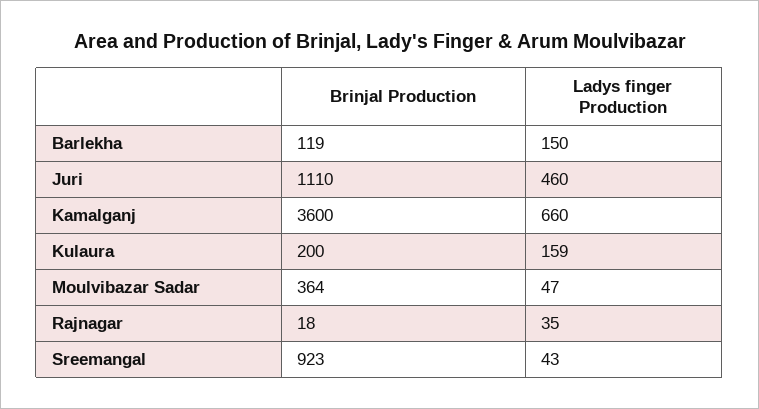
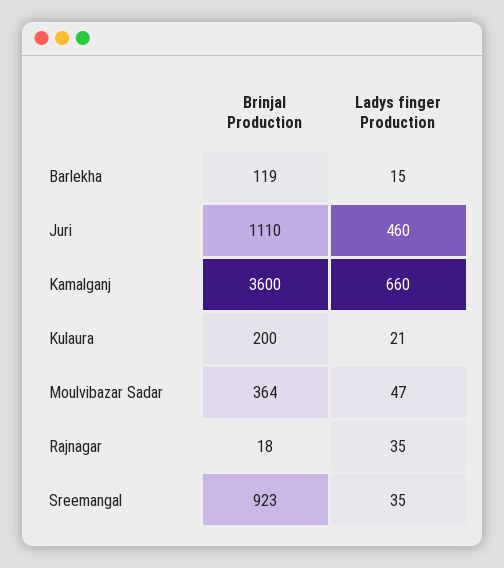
Ladys finger Production, Barlekha: 150 -> 15
Ladys finger Production, Kulaura: 159 -> 21
Ladys finger Production, Sreemangal: 43 -> 35

